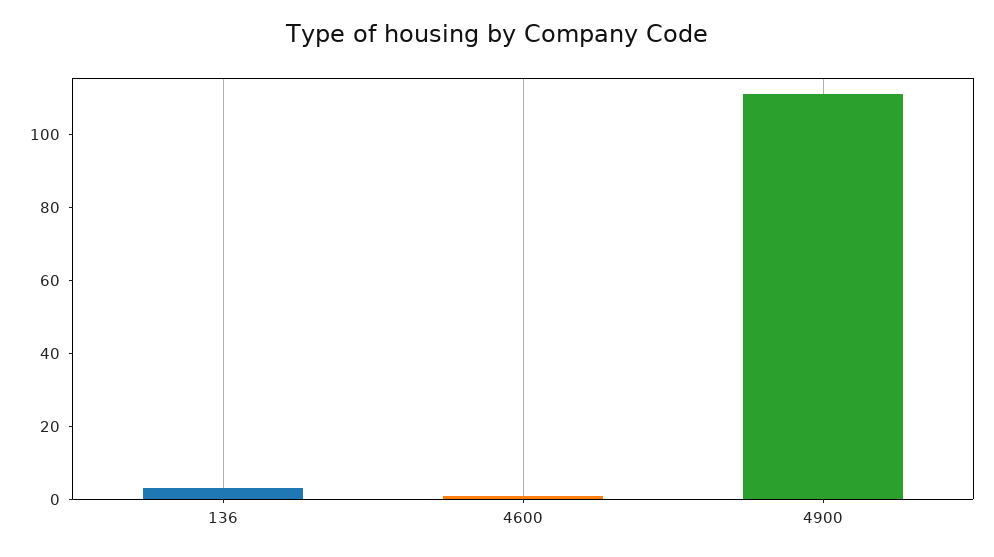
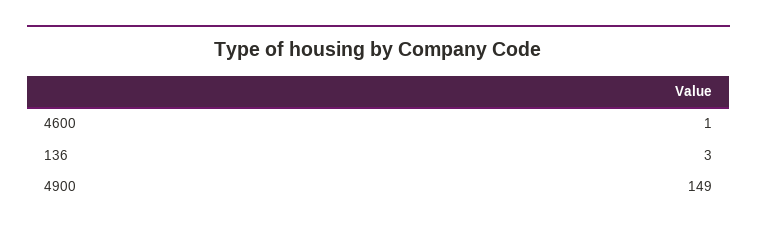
4900: 110 -> 149

